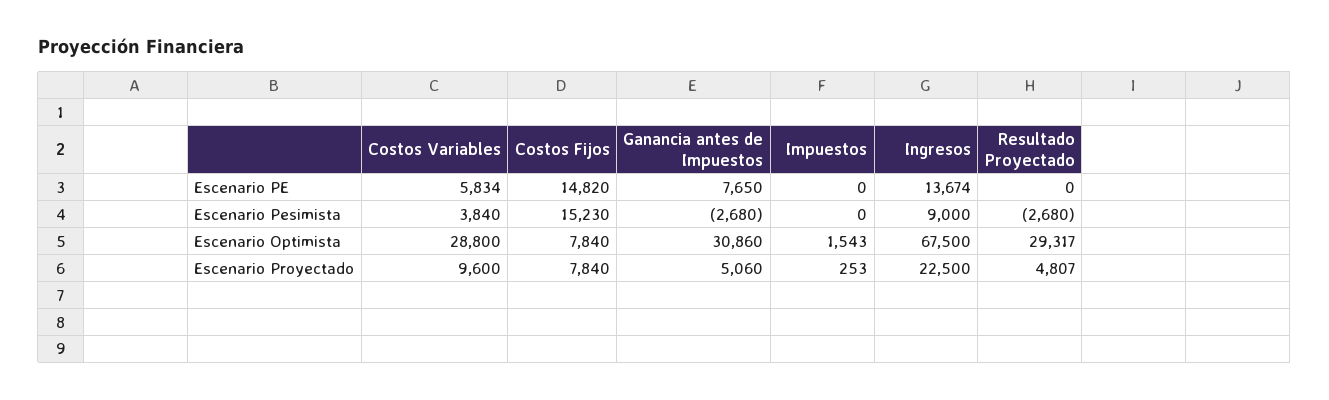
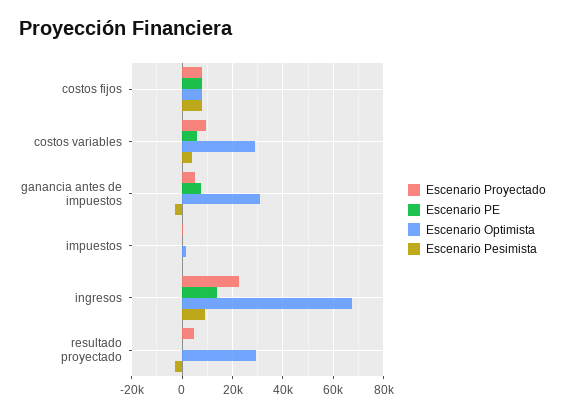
Escenario PE, Costos Fijos: 14820 -> 7500
Escenario Pesimista, Costos Fijos: 15230 -> 7500

